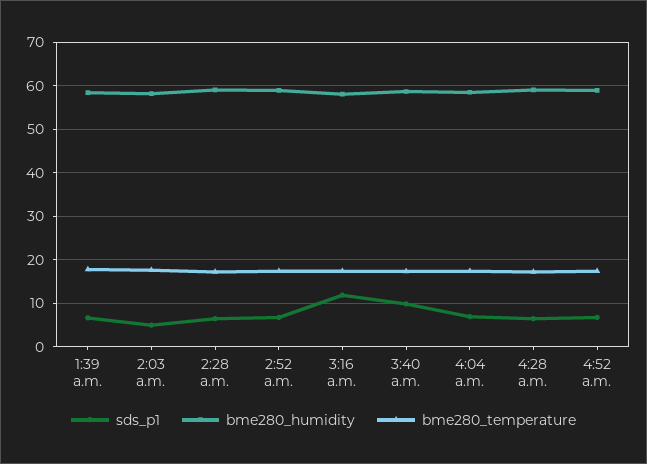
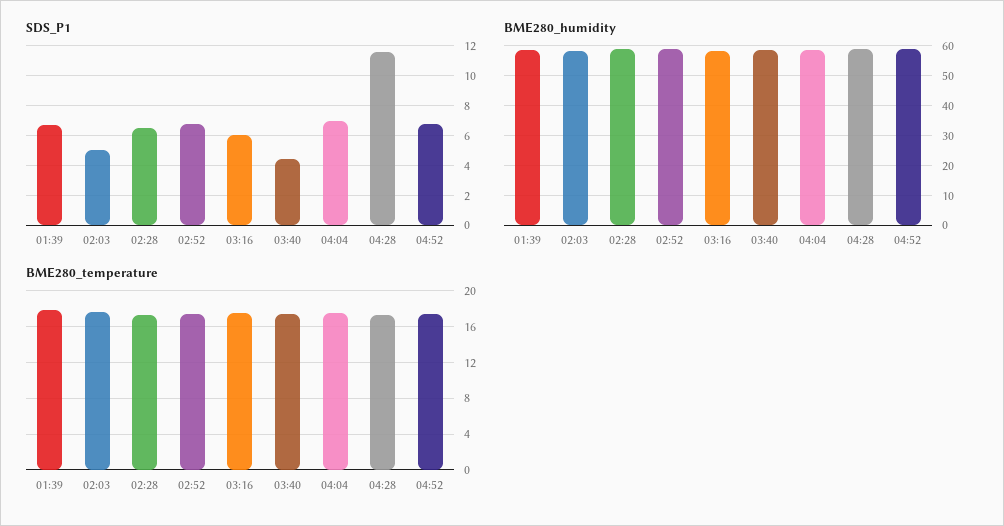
sds_p1, 3:16 a.m.: 12 -> 6
sds_p1, 3:40 a.m.: 10 -> 4.5
sds_p1, 4:28 a.m.: 6 -> 11.5

